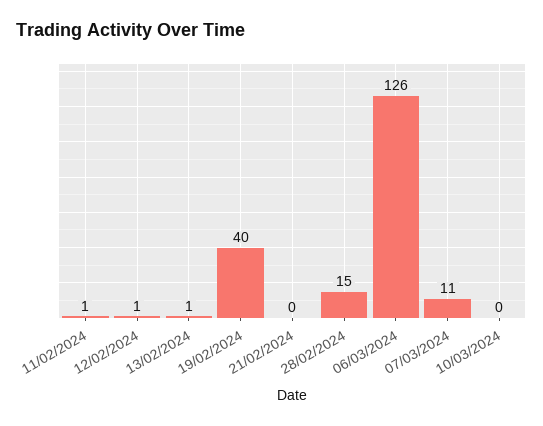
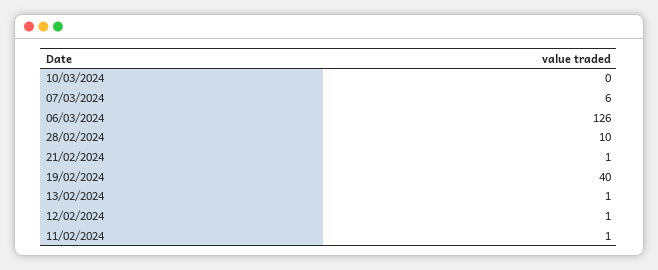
21/02/2024: 0 -> 1
28/02/2024: 15 -> 10
07/03/2024: 11 -> 6

